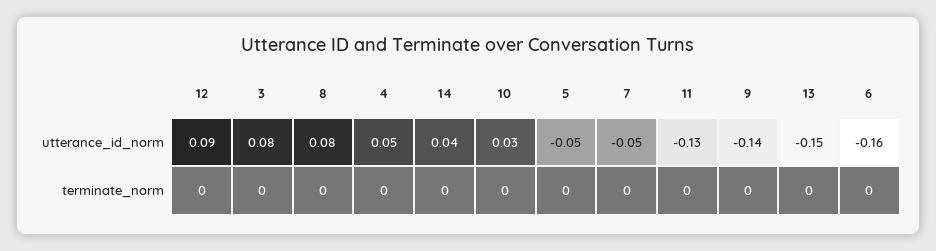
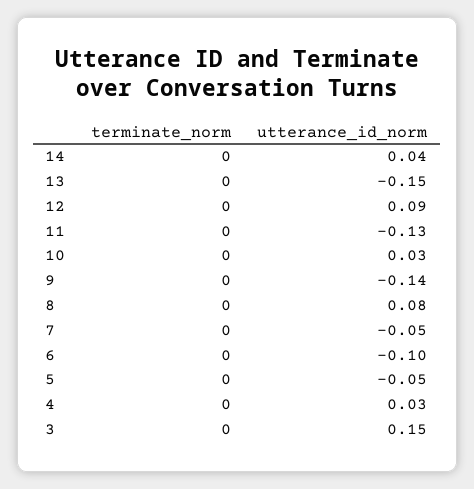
3, utterance_id_norm: 0.08 -> 0.15
4, utterance_id_norm: 0.05 -> 0.03
6, utterance_id_norm: -0.16 -> -0.1

